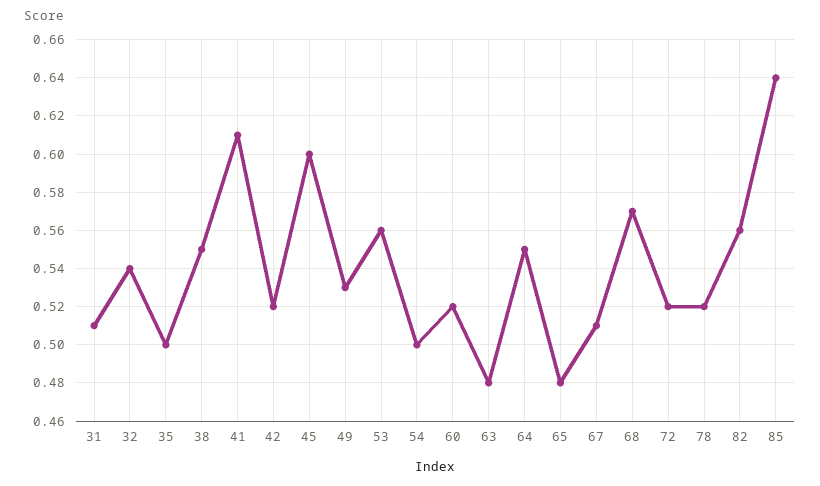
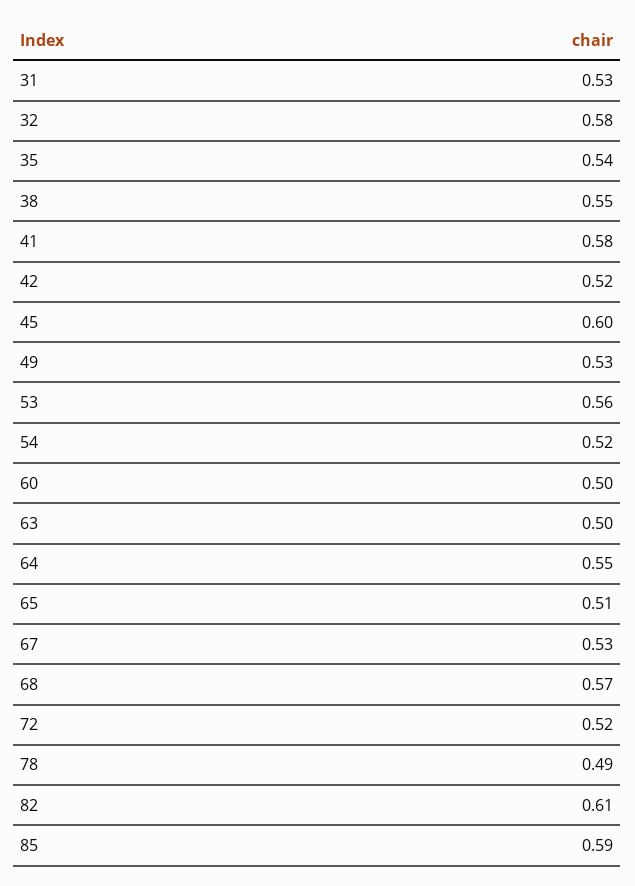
31: 0.51 -> 0.53
32: 0.54 -> 0.58
35: 0.5 -> 0.54
41: 0.61 -> 0.58
54: 0.5 -> 0.52
60: 0.52 -> 0.5
63: 0.48 -> 0.5
65: 0.48 -> 0.51
67: 0.51 -> 0.53
78: 0.52 -> 0.49
82: 0.56 -> 0.61
85: 0.64 -> 0.59

